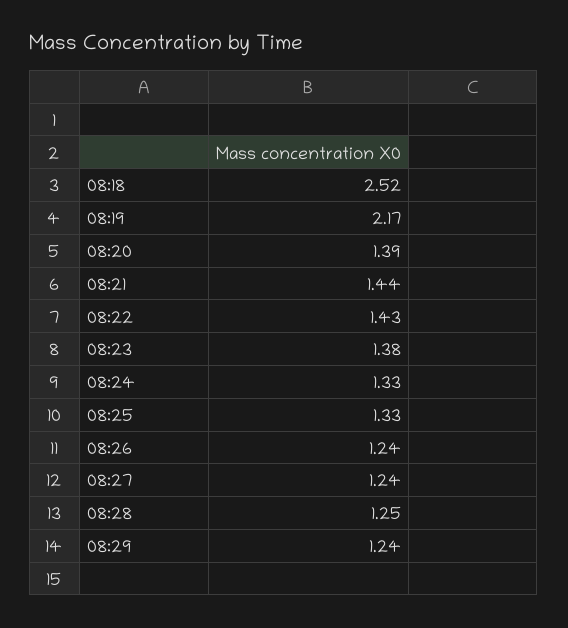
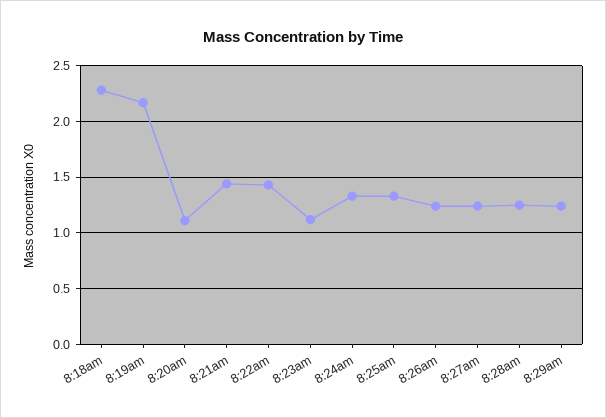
08:18: 2.52 -> 2.3
08:20: 1.39 -> 1.1
08:23: 1.38 -> 1.1

